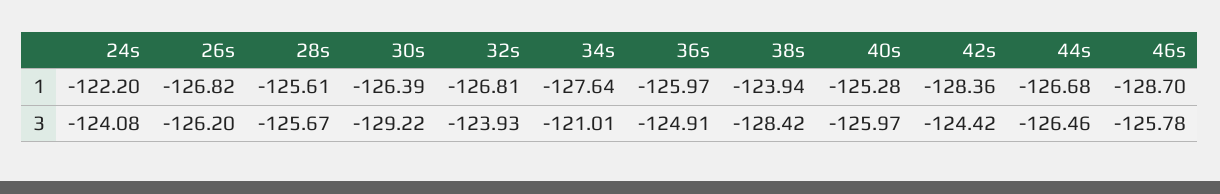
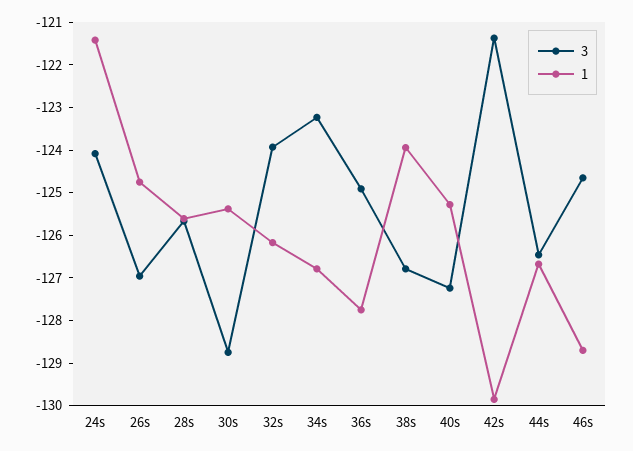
1, 24s: -122.2 -> -121.4
1, 26s: -126.82 -> -124.8
1, 30s: -126.39 -> -125.4
1, 32s: -126.81 -> -126.2
1, 34s: -127.64 -> -126.8
1, 36s: -125.97 -> -127.8
1, 42s: -128.36 -> -129.8
3, 26s: -126.2 -> -127
3, 30s: -129.22 -> -128.8
3, 34s: -121.01 -> -123.2
3, 38s: -128.42 -> -126.8
3, 40s: -125.97 -> -127.2
3, 42s: -124.42 -> -121.4
3, 46s: -125.78 -> -124.6

